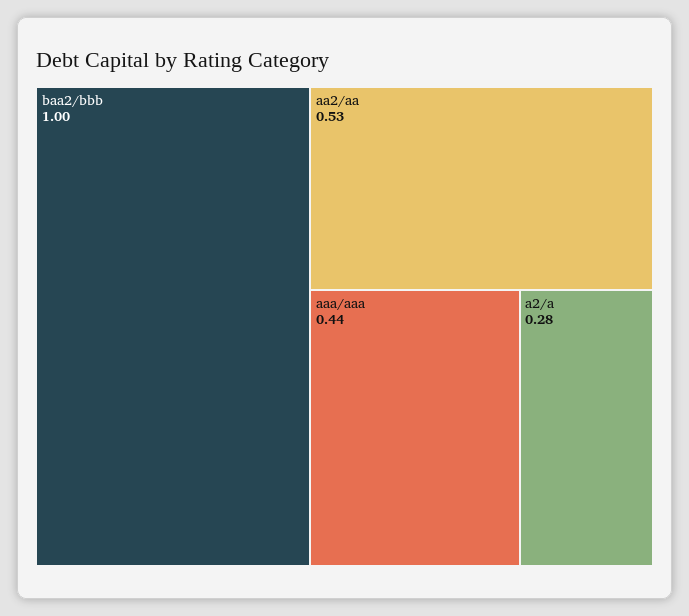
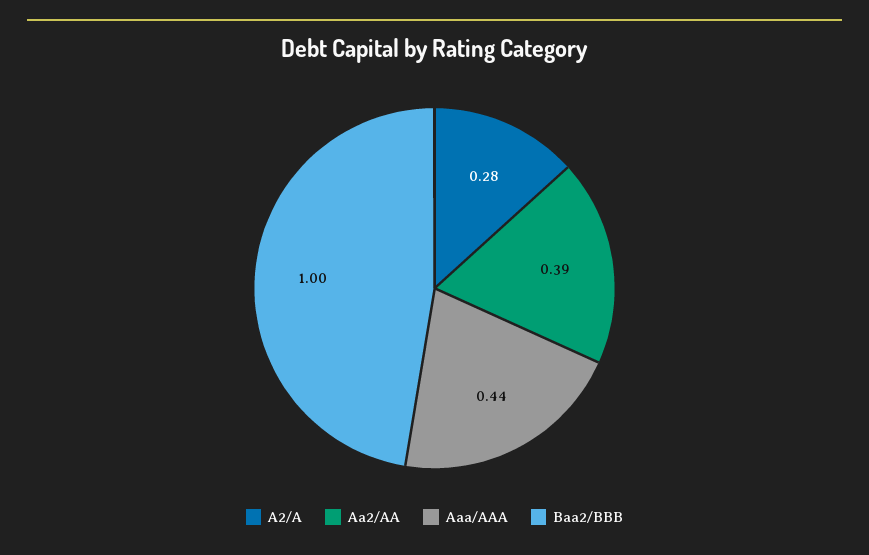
aa2/aa: 0.53 -> 0.39

